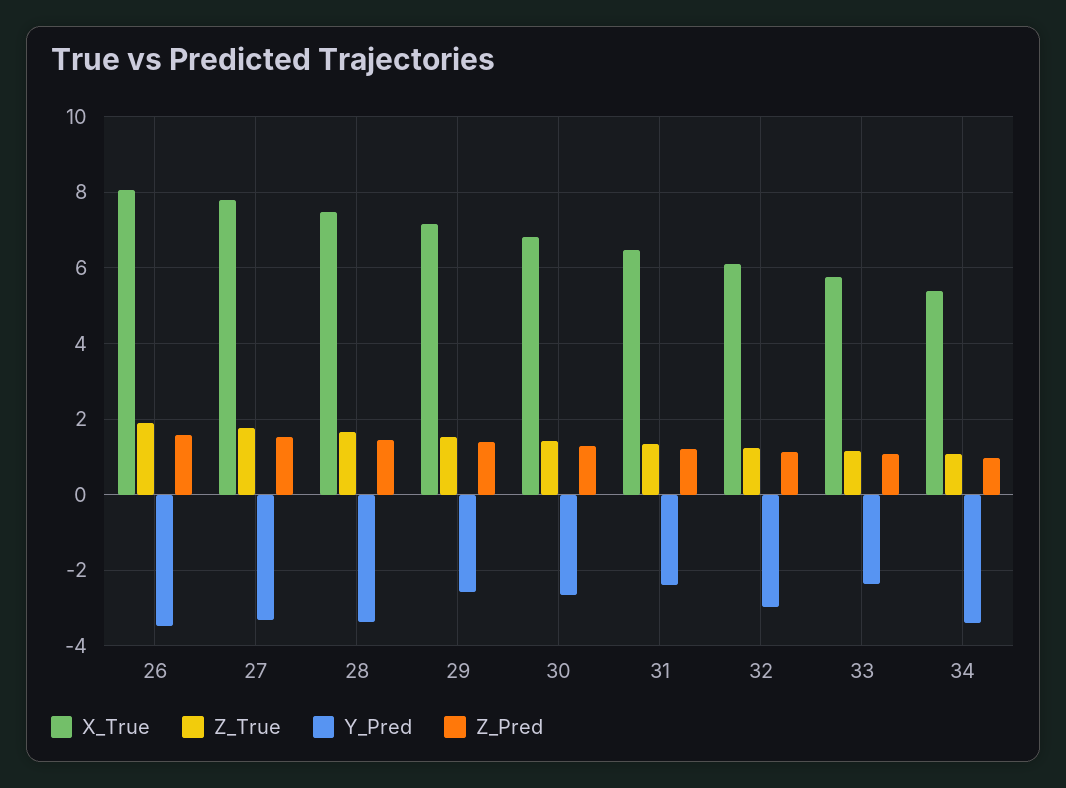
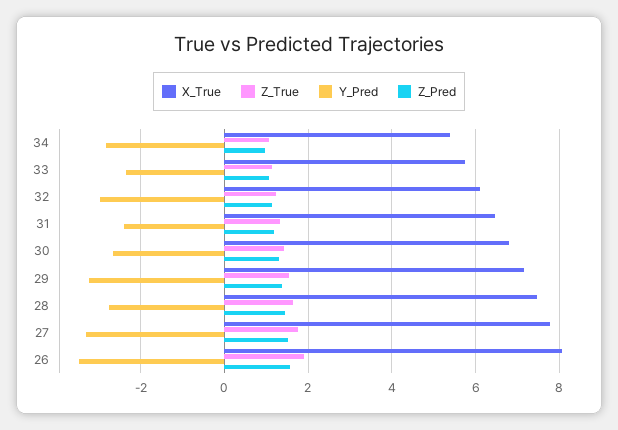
Y_Pred, 28: -3.4 -> -2.8
Y_Pred, 29: -2.6 -> -3.2
Y_Pred, 34: -3.4 -> -2.8

